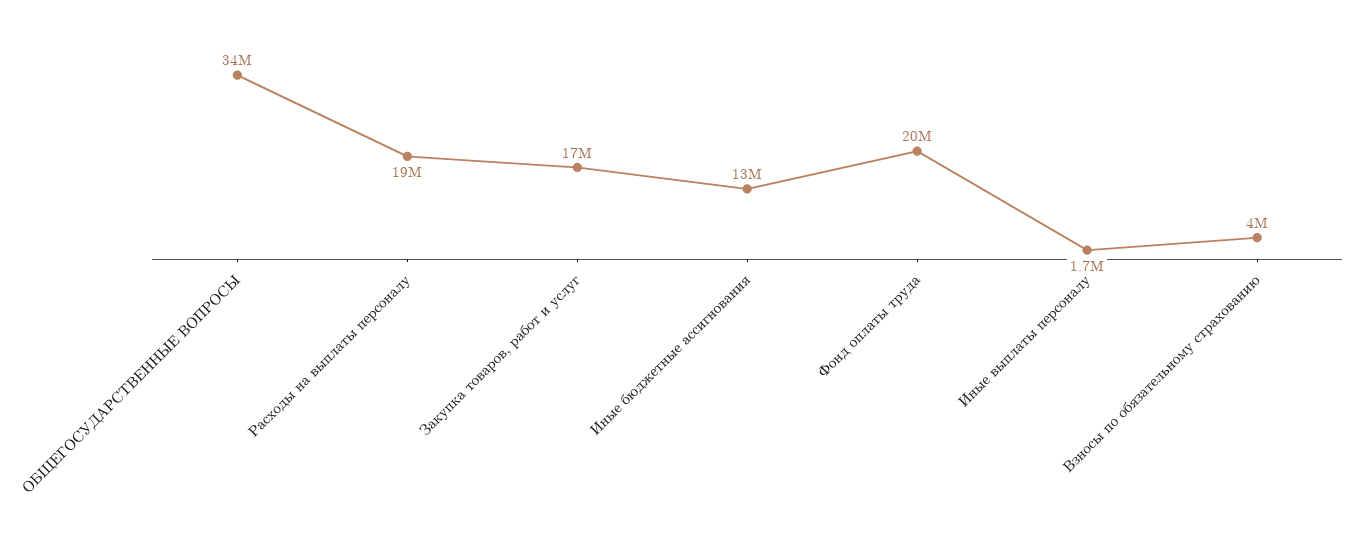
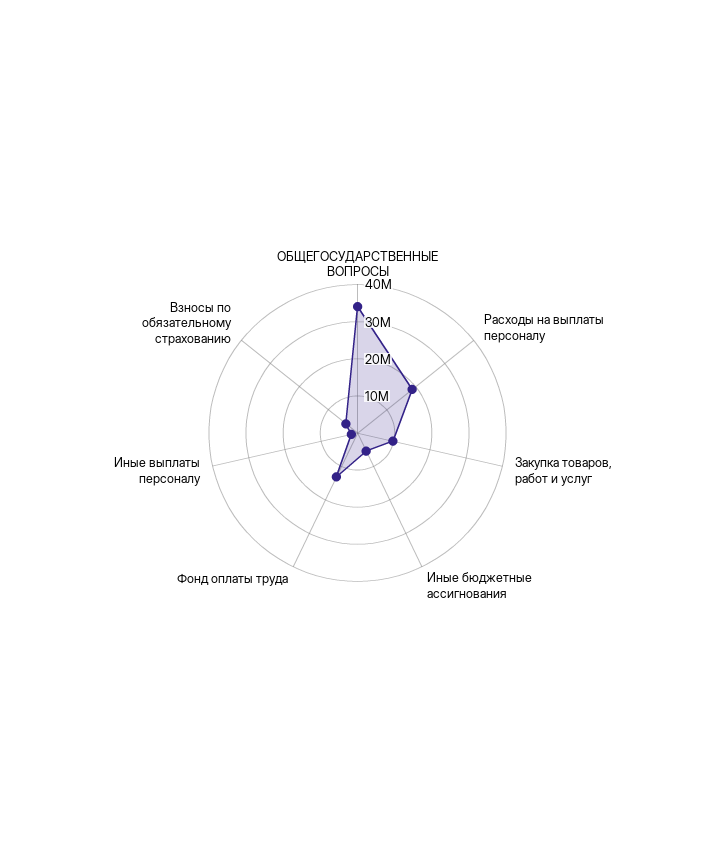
Закупка товаров, работ и услуг: 17000000 -> 10000000
Иные бюджетные ассигнования: 13000000 -> 5000000
Фонд оплаты труда: 20000000 -> 12500000

